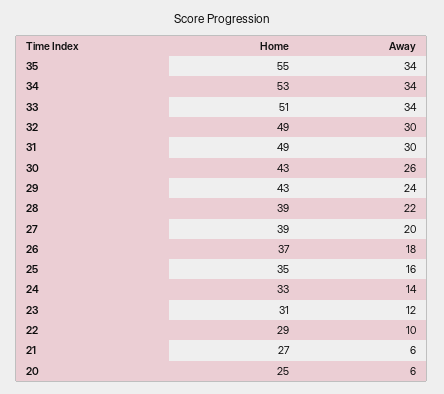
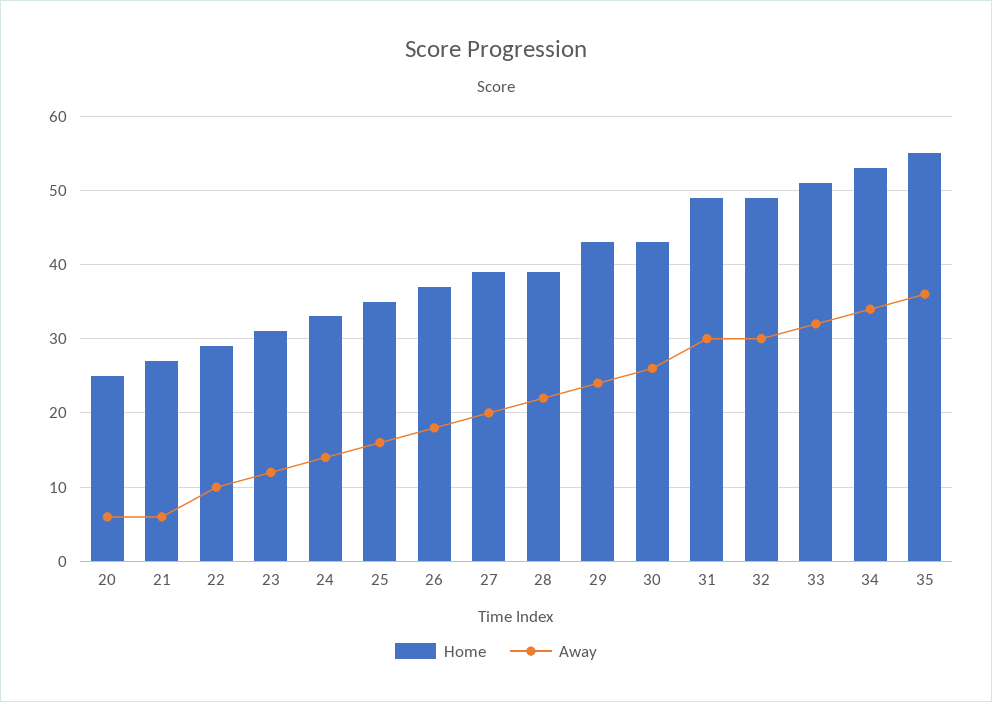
Away, 35: 34 -> 36
Away, 33: 34 -> 32

